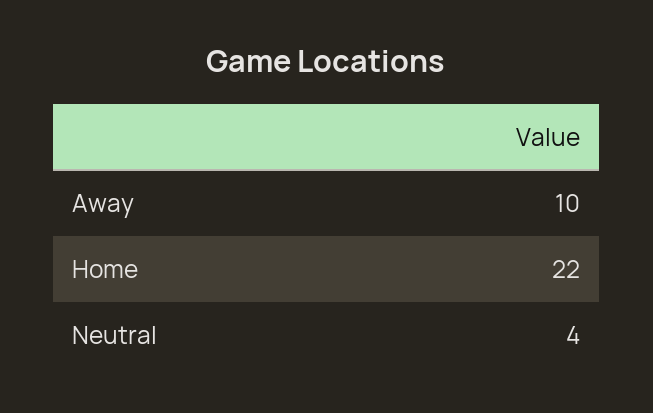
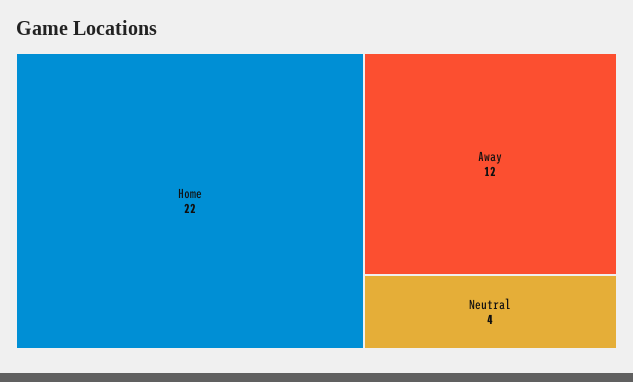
Away: 10 -> 12

